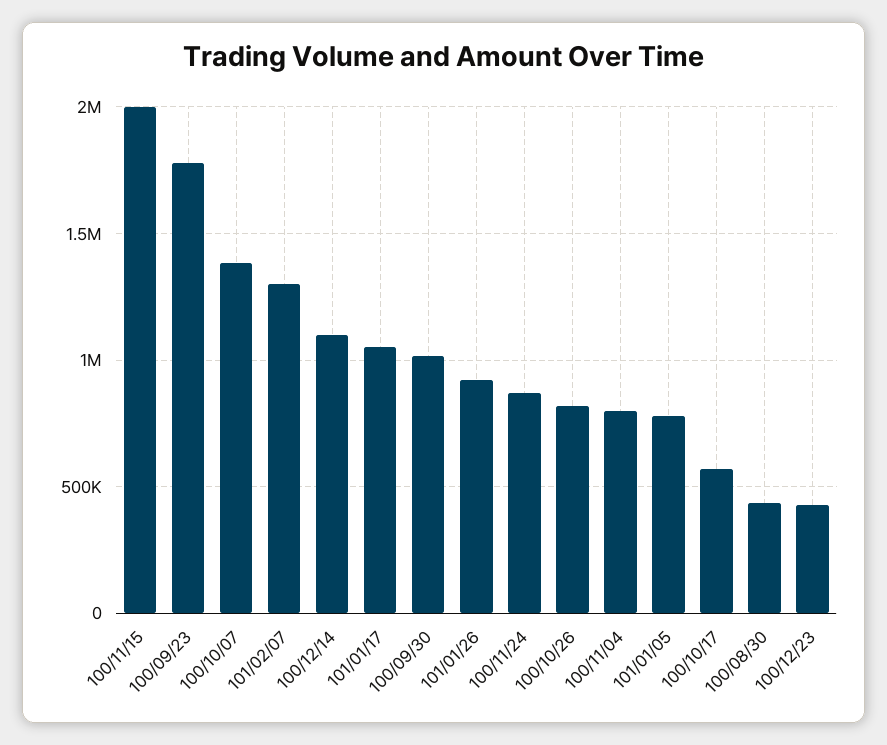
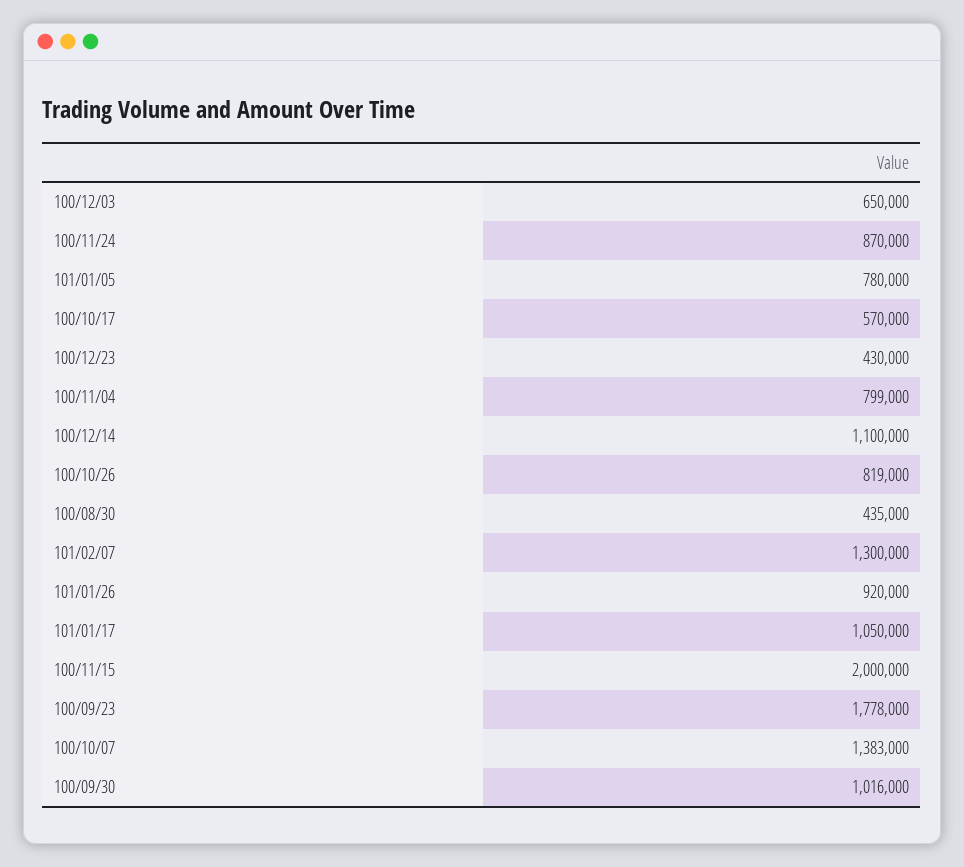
100/12/03: none -> 650000

